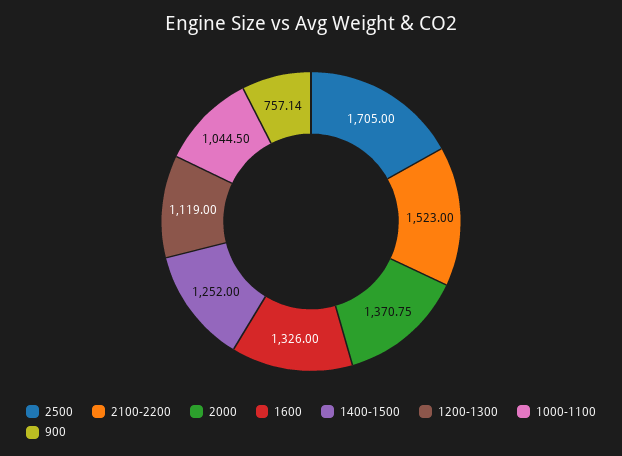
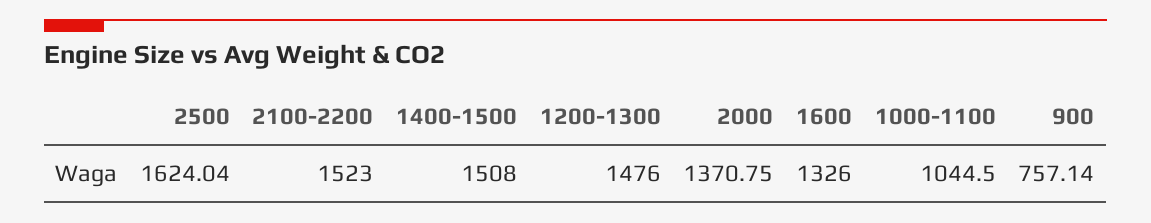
2500: 1705 -> 1624.04
1400-1500: 1252 -> 1508
1200-1300: 1119 -> 1476

